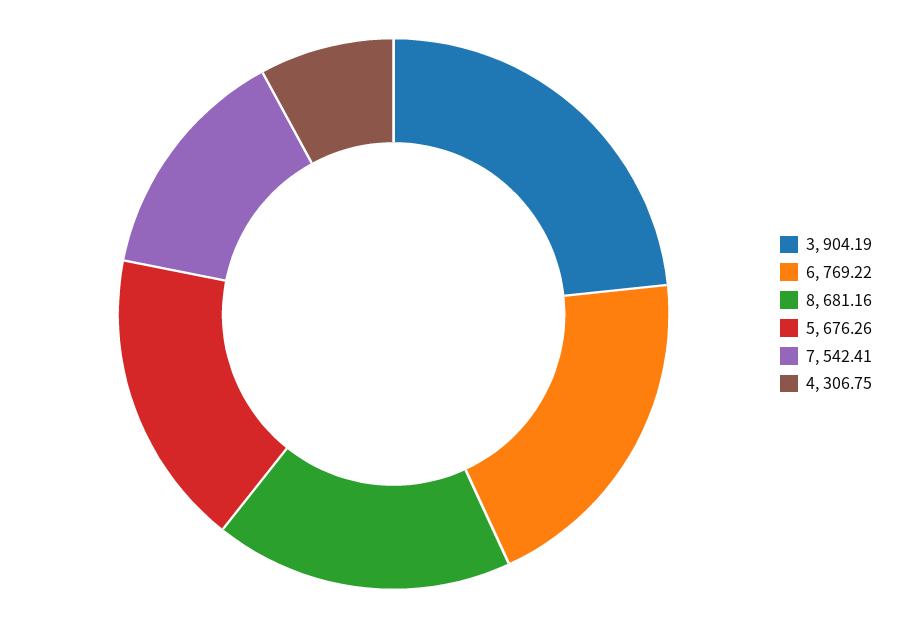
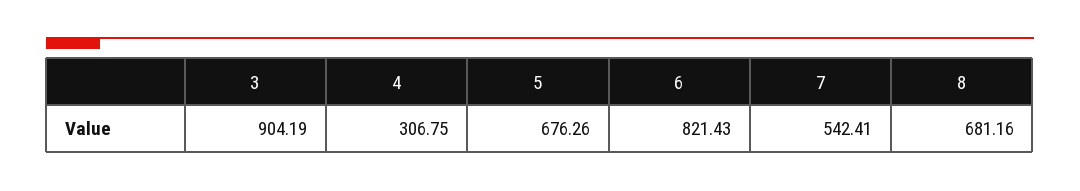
6: 769.22 -> 821.43

